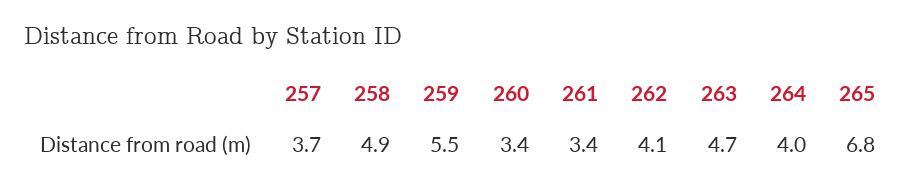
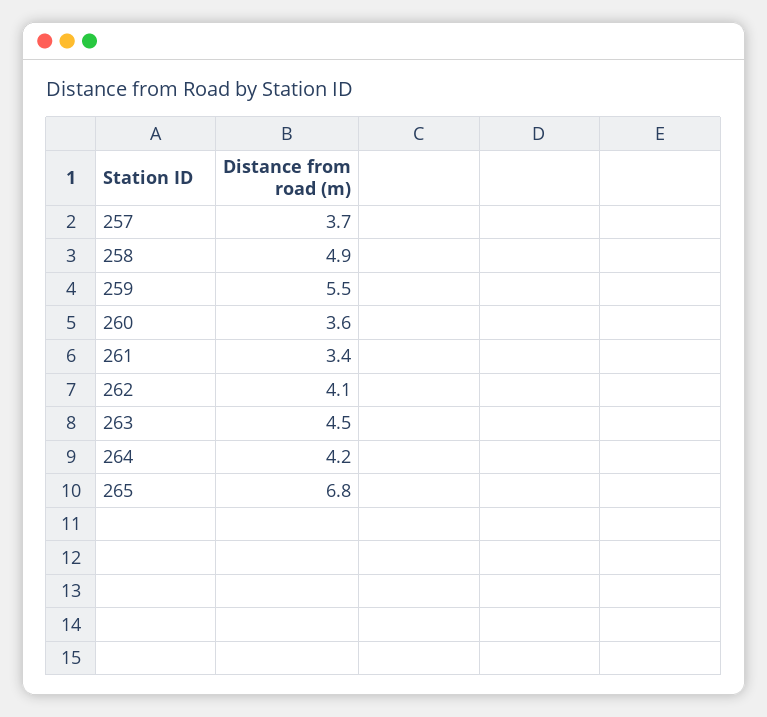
260: 3.4 -> 3.6
263: 4.7 -> 4.5
264: 4 -> 4.2

